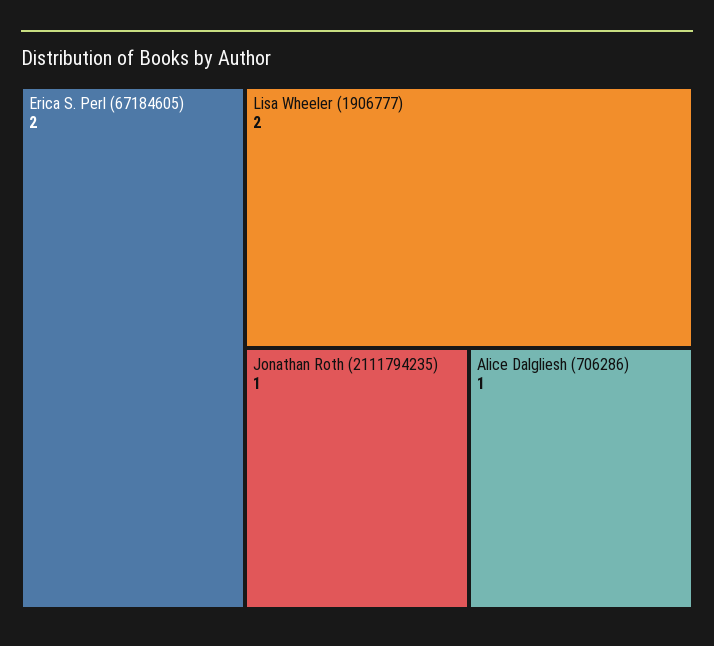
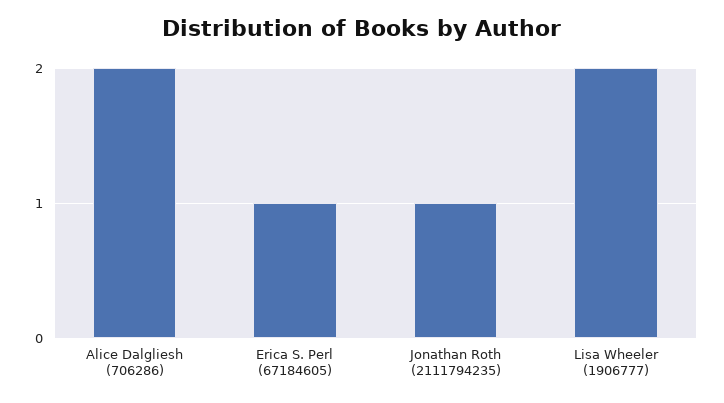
Erica S. Perl (67184605): 2 -> 1
Alice Dalgliesh (706286): 1 -> 2

